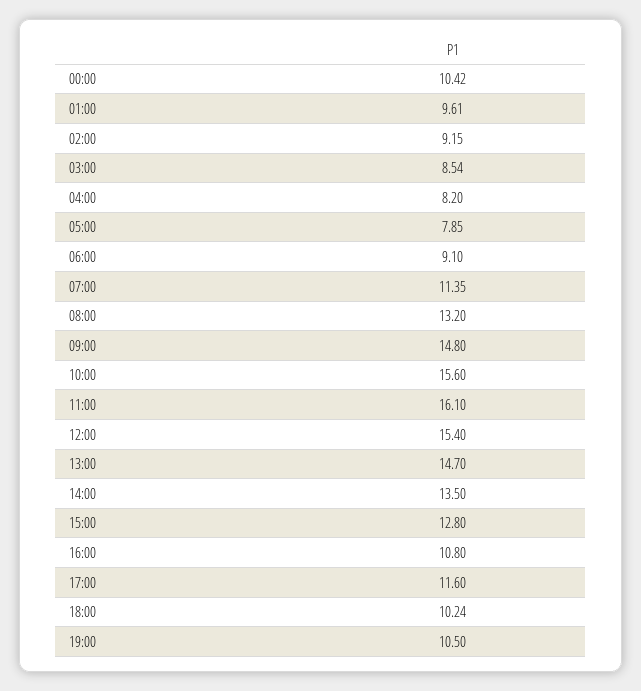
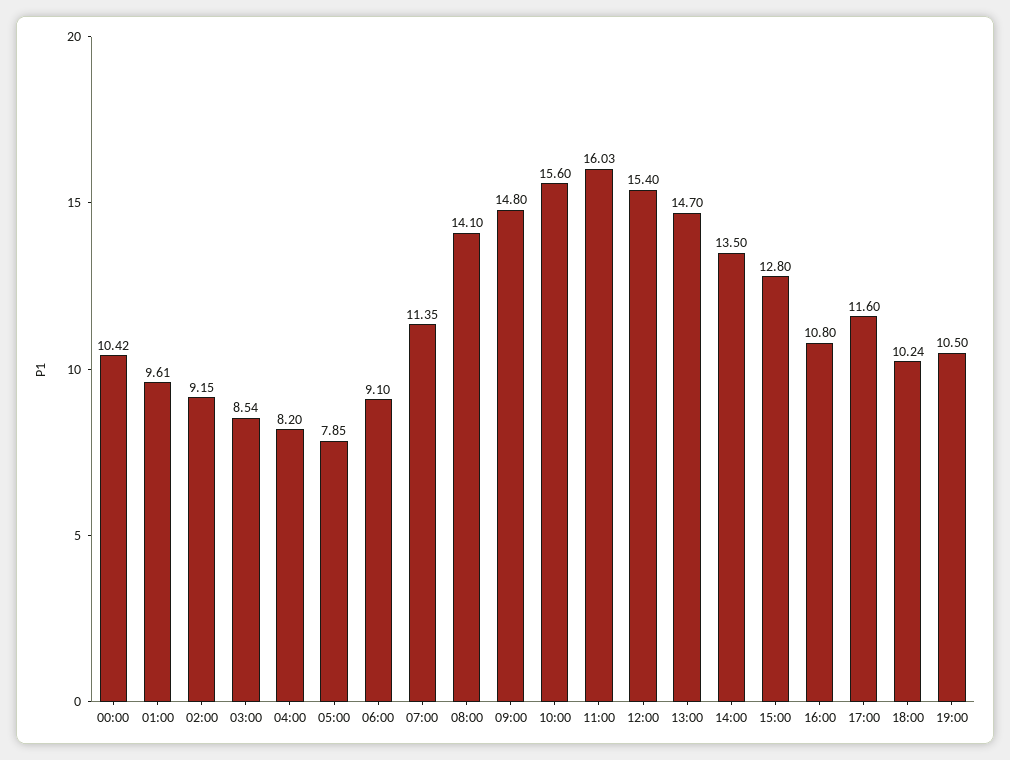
08:00: 13.2 -> 14.1
11:00: 16.1 -> 16.03

